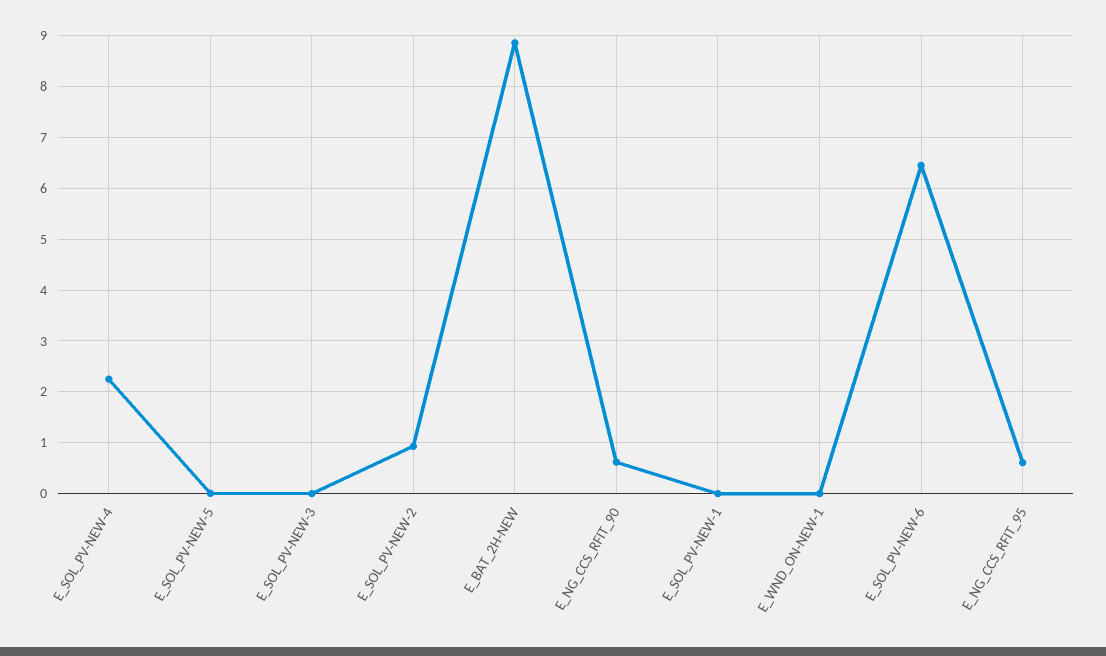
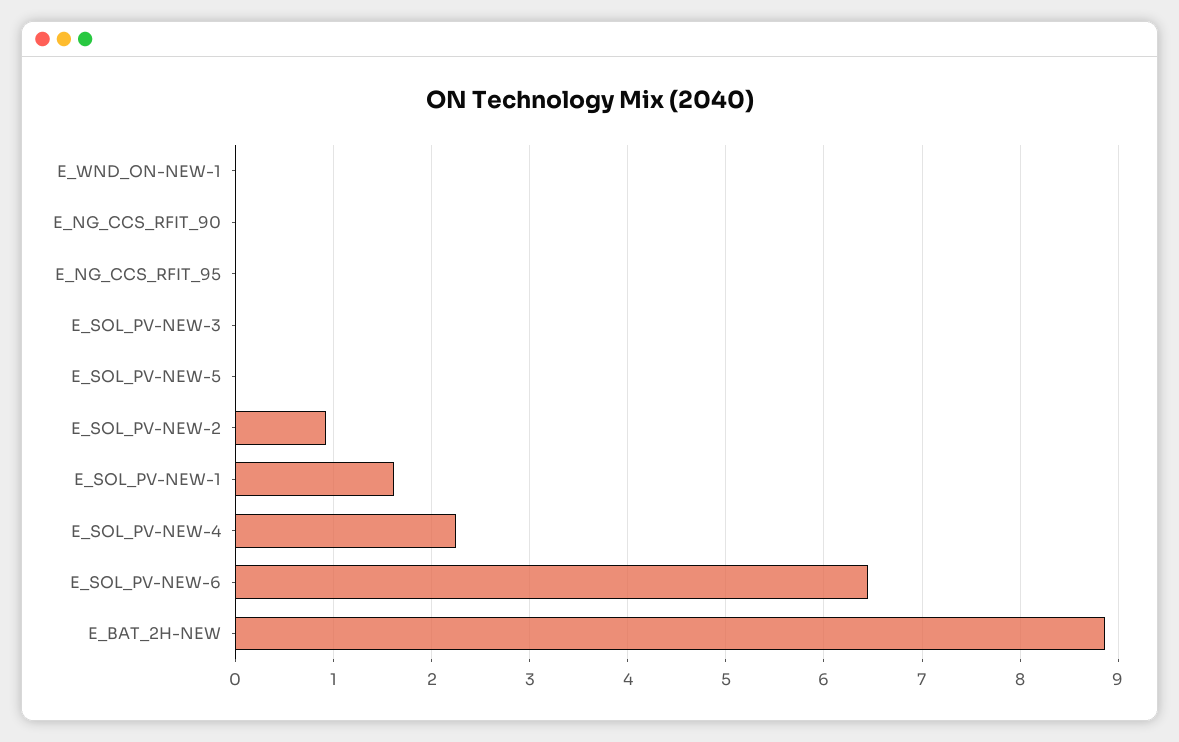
E_NG_CCS_RFIT_90: 0.6 -> 0
E_SOL_PV-NEW-1: 0 -> 1.6
E_NG_CCS_RFIT_95: 0.6 -> 0

